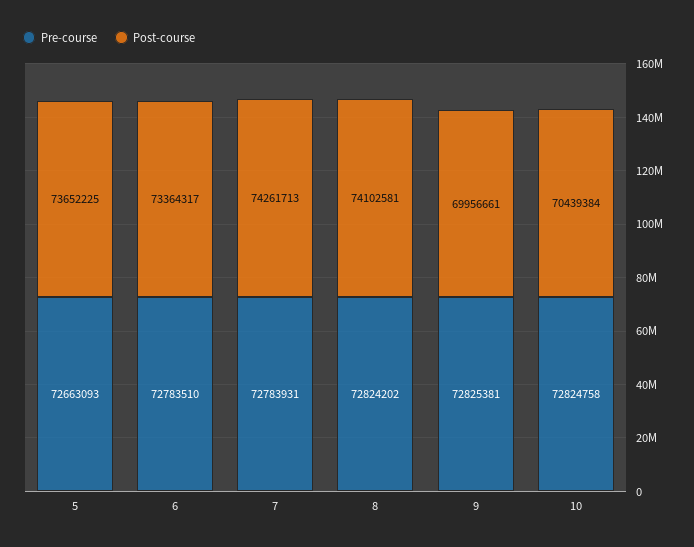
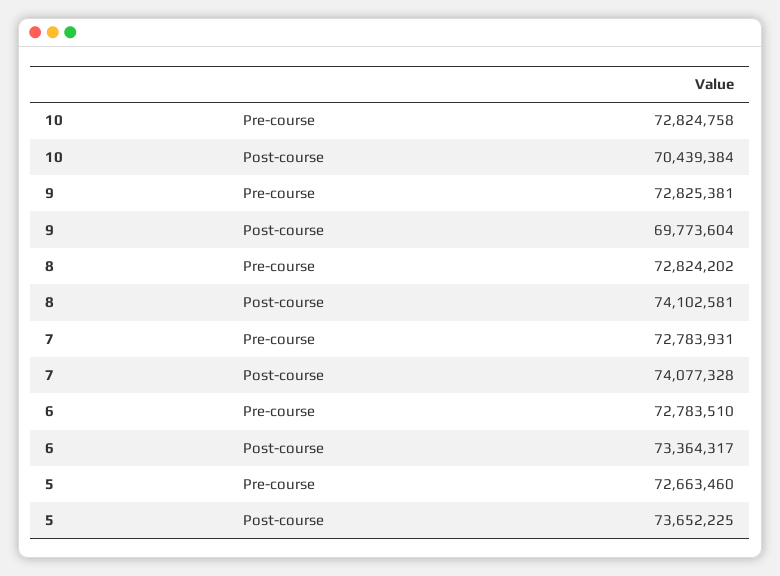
Pre-course, 5: 72663093 -> 72663460
Post-course, 7: 74261713 -> 74077328
Post-course, 9: 69956661 -> 69773604

